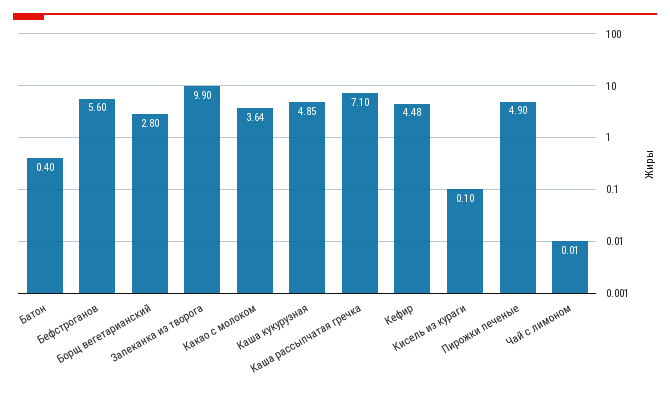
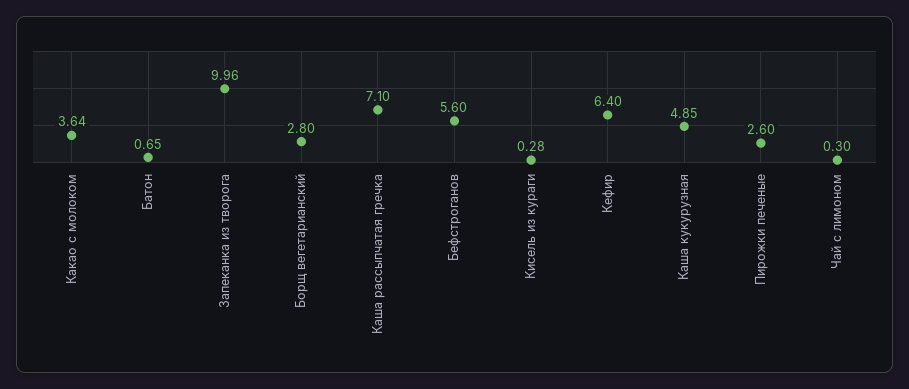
Батон: 0.4 -> 0.65
Запеканка из творога: 9.9 -> 9.96
Кефир: 4.48 -> 6.4
Кисель из кураги: 0.1 -> 0.28
Пирожки печеные: 4.9 -> 2.6
Чай с лимоном: 0.01 -> 0.3

